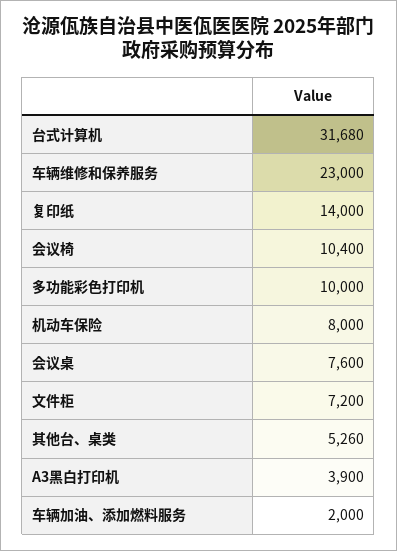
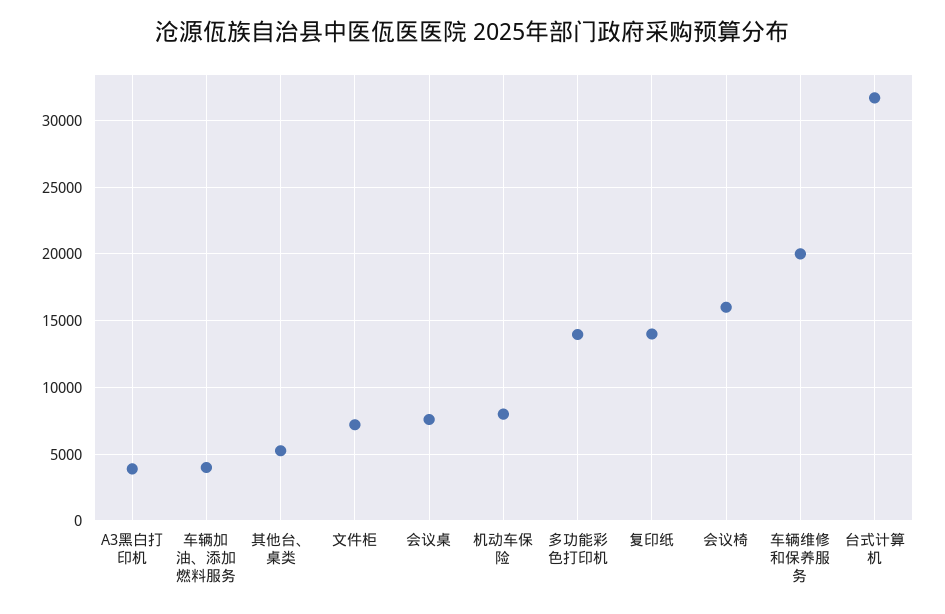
车辆维修和保养服务: 23000 -> 20000
会议椅: 10400 -> 16000
多功能彩色打印机: 10000 -> 14000
车辆加油、添加燃料服务: 2000 -> 4000

